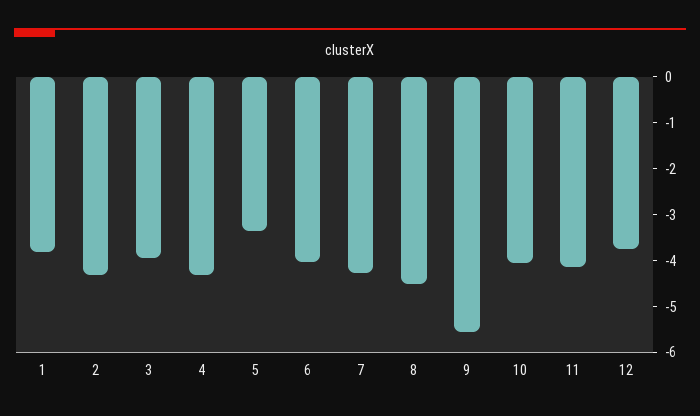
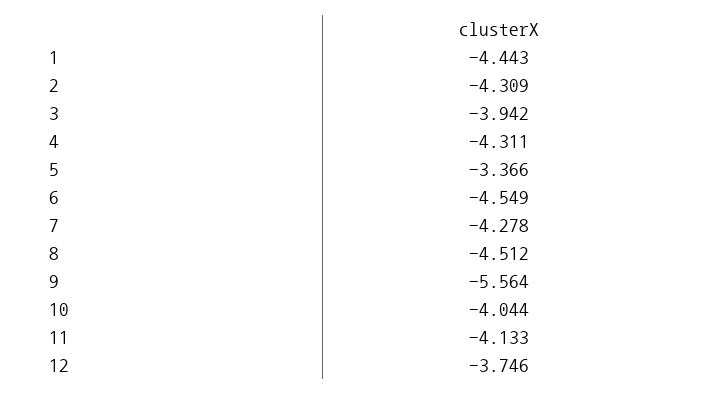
1: -3.8 -> -4.443
6: -4 -> -4.549

